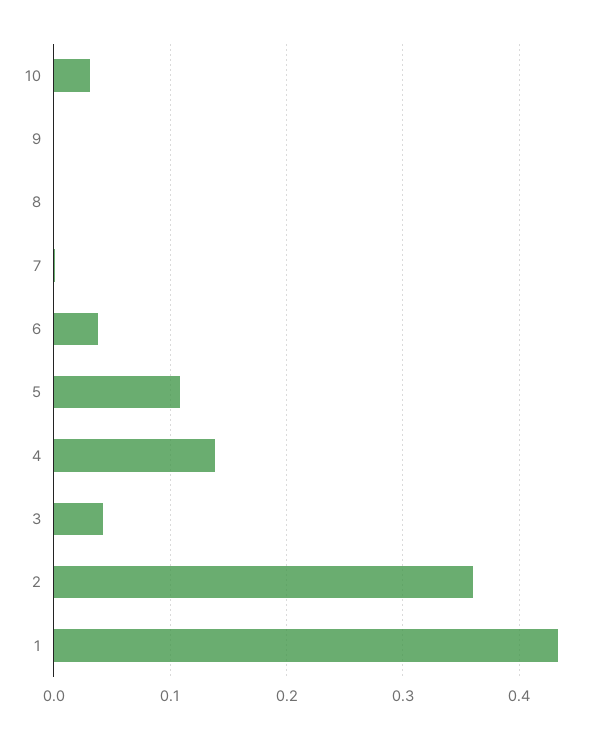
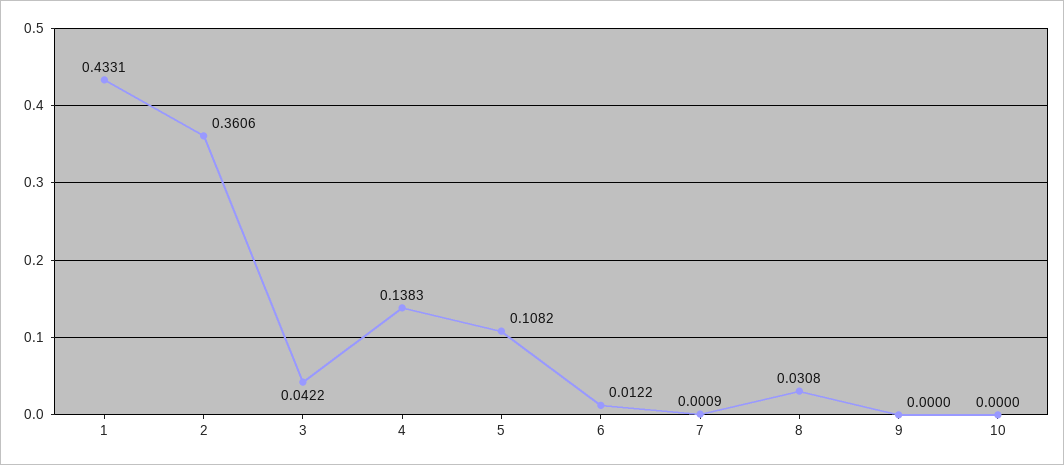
10: 0.03 -> 0
8: 0 -> 0.0308
6: 0.04 -> 0.0122

